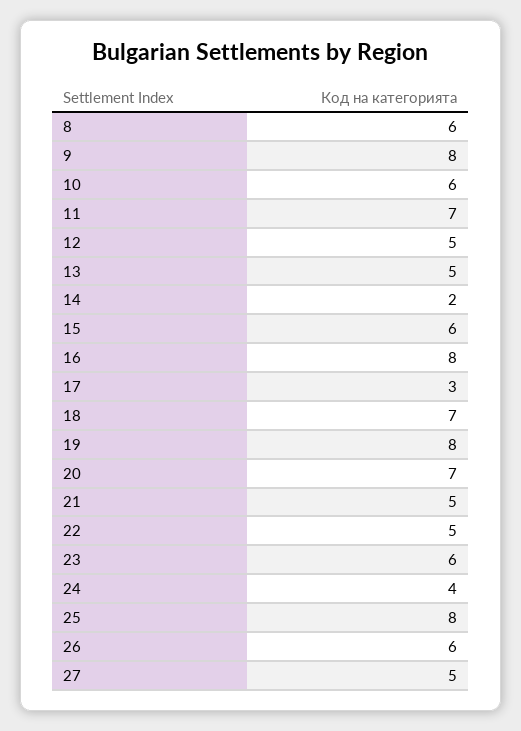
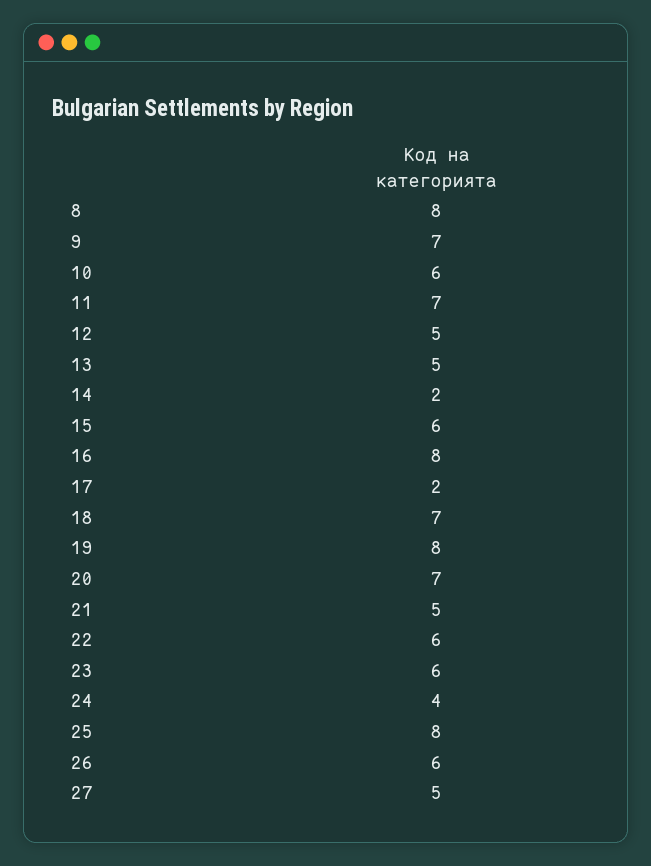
8: 6 -> 8
9: 8 -> 7
17: 3 -> 2
22: 5 -> 6

